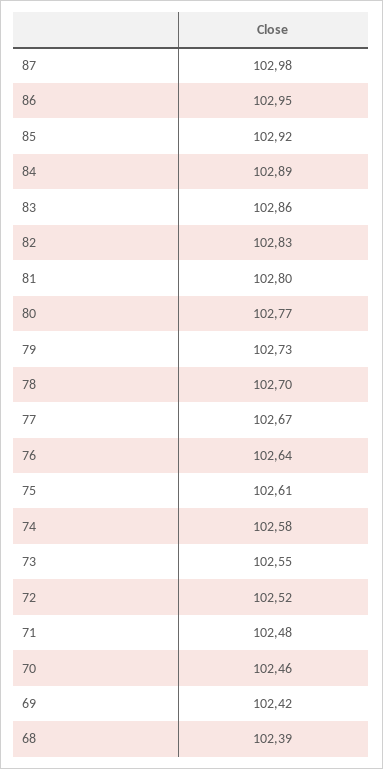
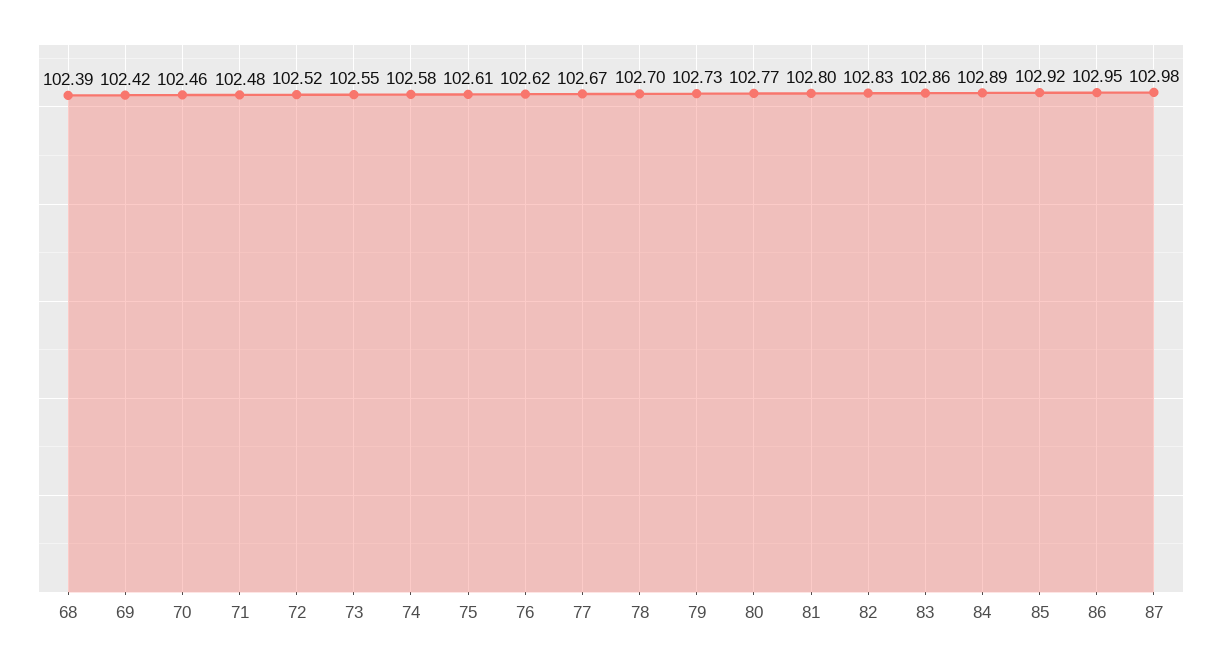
76: 102.64 -> 102.62

